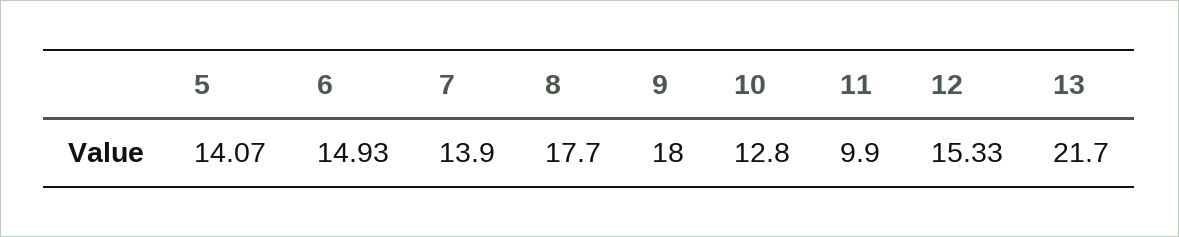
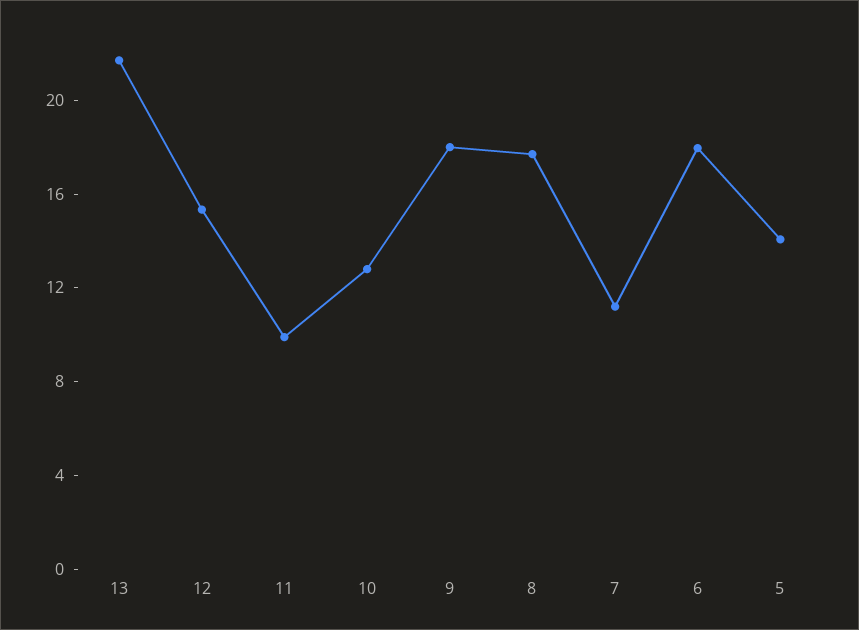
6: 14.93 -> 18
7: 13.9 -> 11

